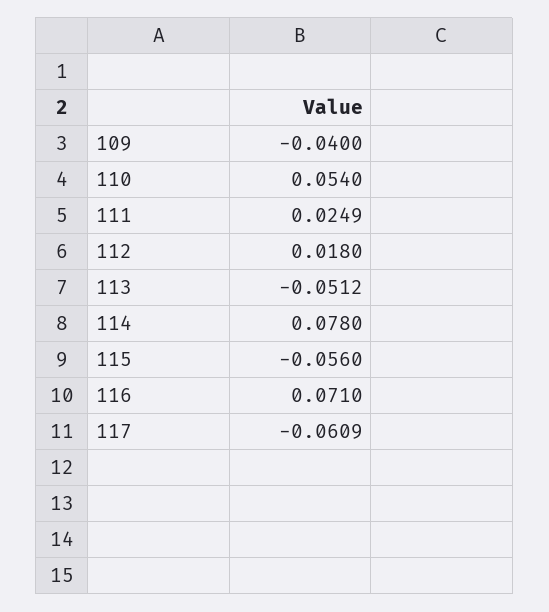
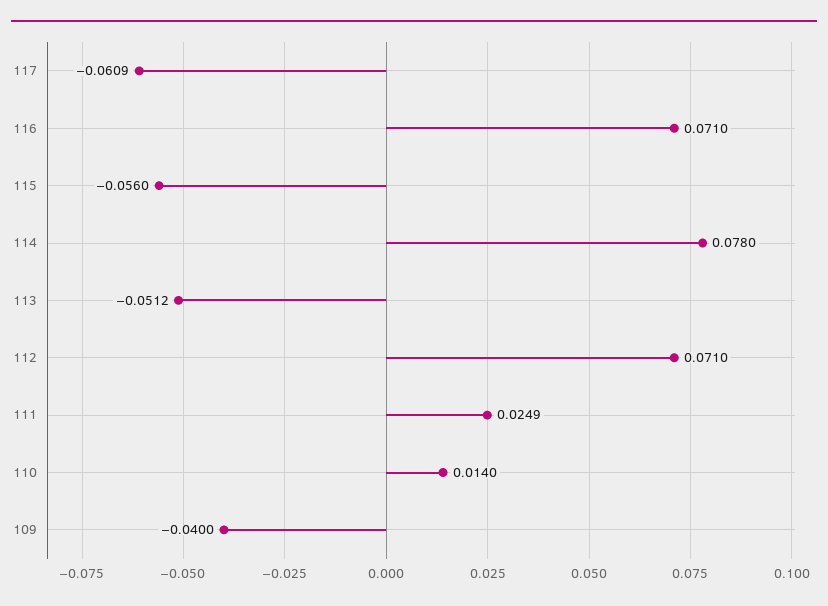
110: 0.054 -> 0.014
112: 0.018 -> 0.071

